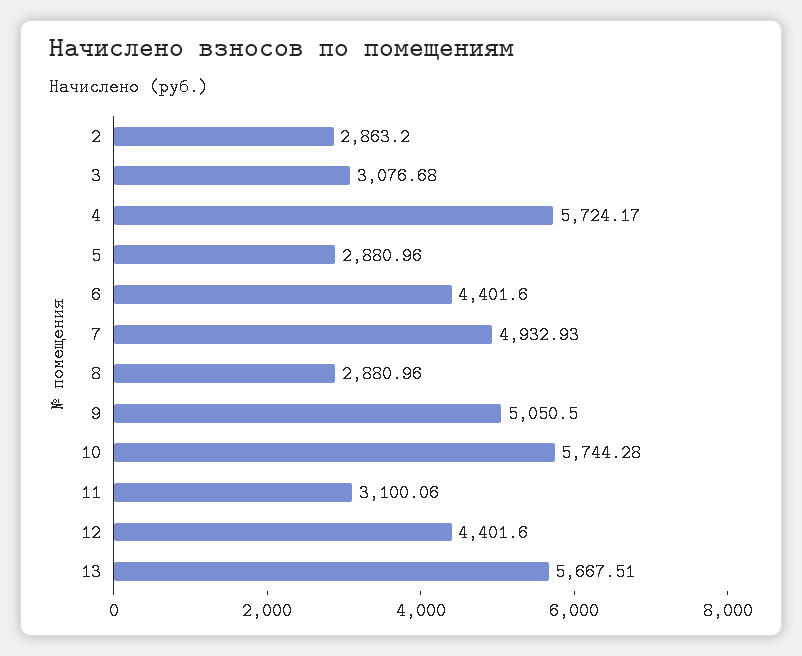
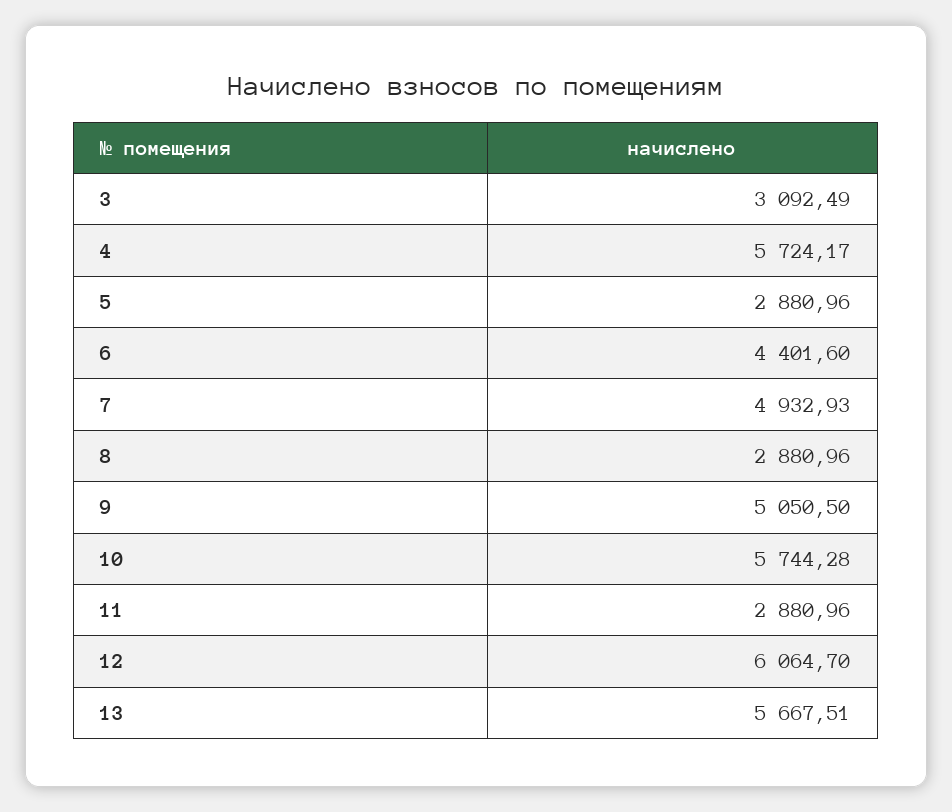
2: 2863.2 -> none
3: 3076.68 -> 3092.49
11: 3100.06 -> 2880.96
12: 4401.6 -> 6064.7

